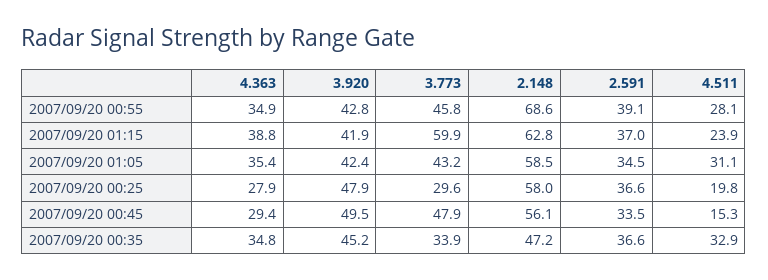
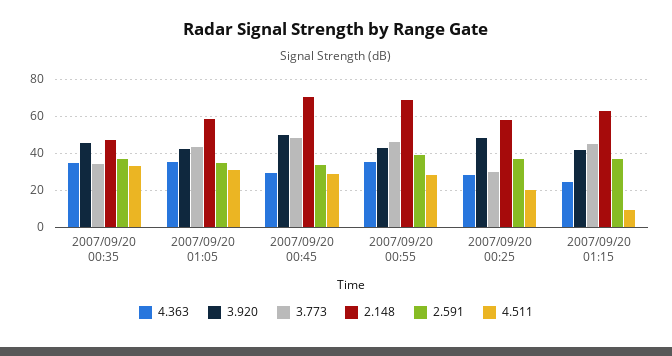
4.363, 2007/09/20 01:15: 38.8 -> 25
3.773, 2007/09/20 01:15: 59.9 -> 45
4.511, 2007/09/20 01:15: 23.9 -> 10
2.148, 2007/09/20 00:45: 56.1 -> 70
4.511, 2007/09/20 00:45: 15.3 -> 30

